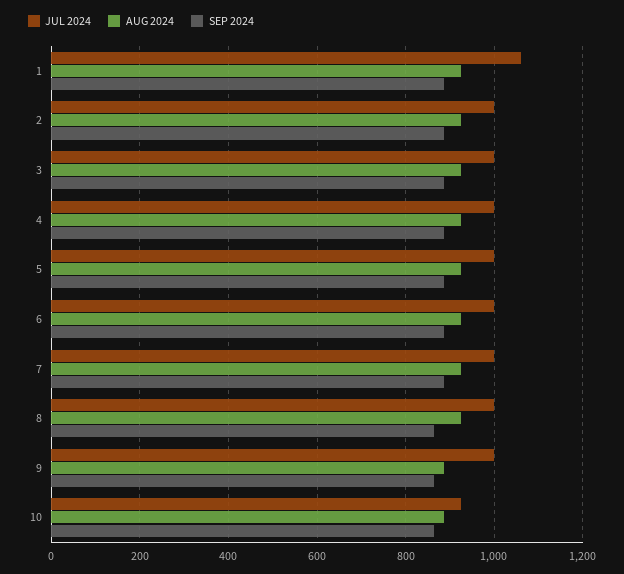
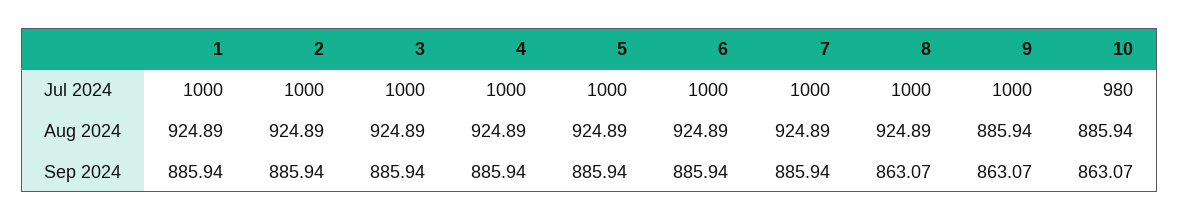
JUL 2024, 1: 1060 -> 1000
JUL 2024, 10: 920 -> 980

